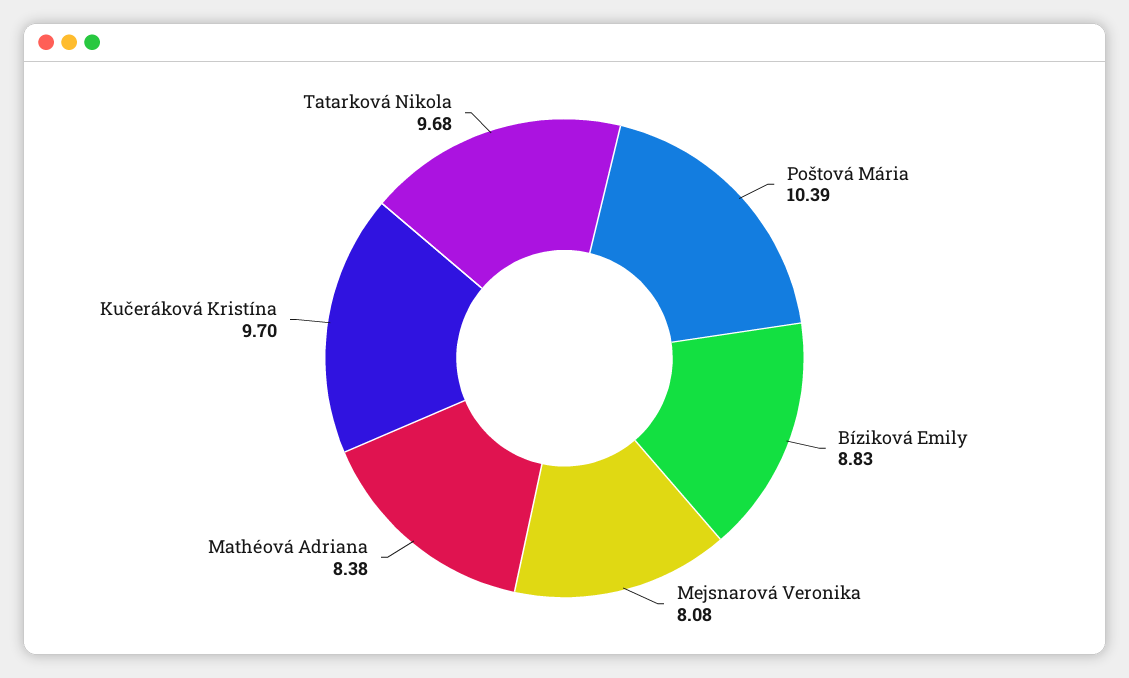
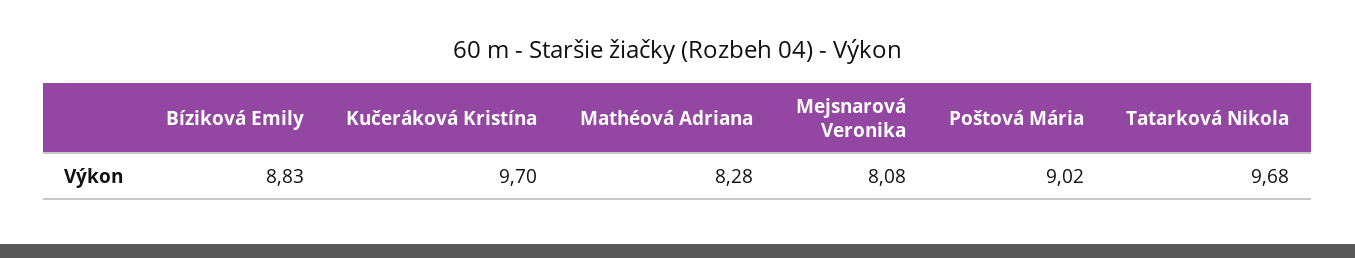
Poštová Mária: 10.39 -> 9.02
Mathéová Adriana: 8.38 -> 8.28

